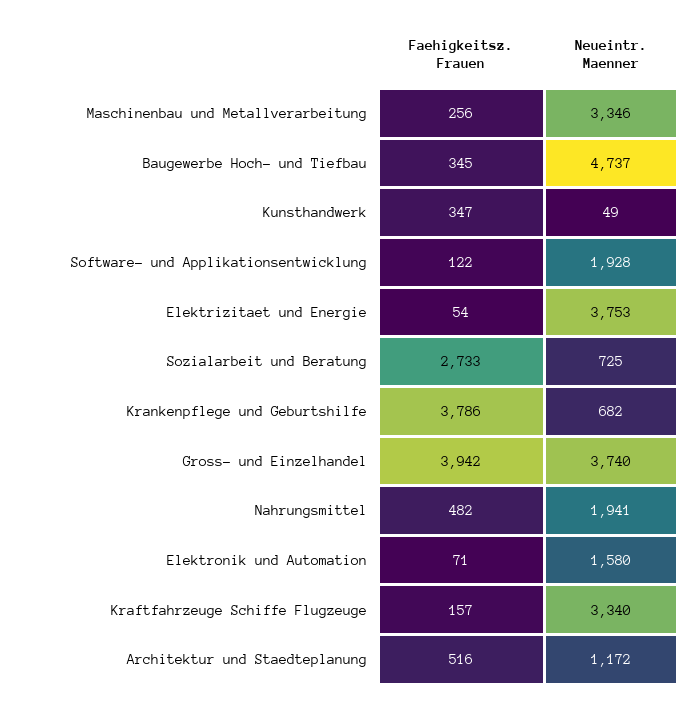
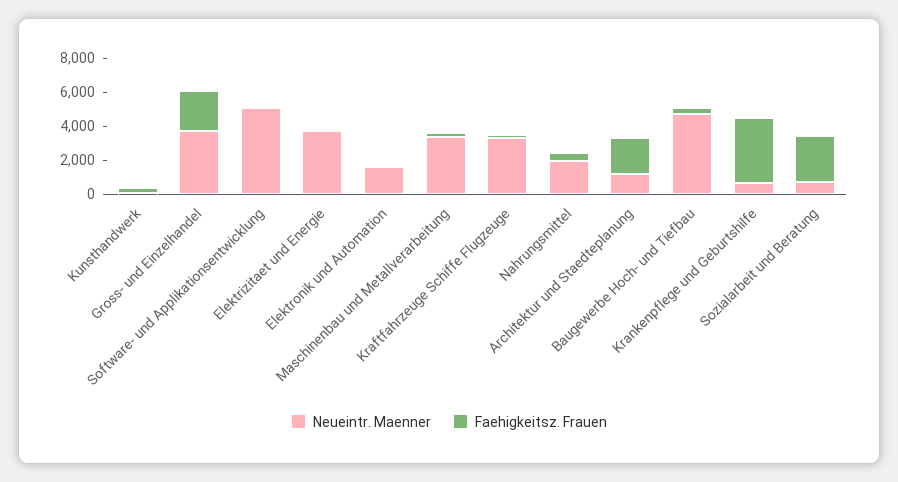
Neueintr. Maenner, Software- und Applikationsentwicklung: 1928 -> 5000
Faehigkeitsz. Frauen, Gross- und Einzelhandel: 3942 -> 2500
Faehigkeitsz. Frauen, Architektur und Staedteplanung: 516 -> 2000

